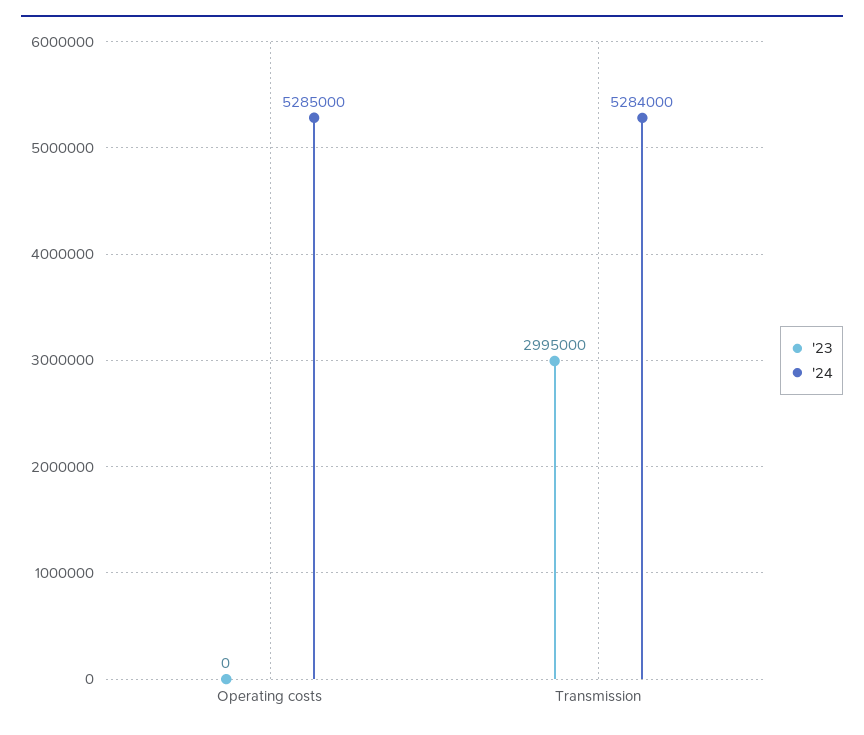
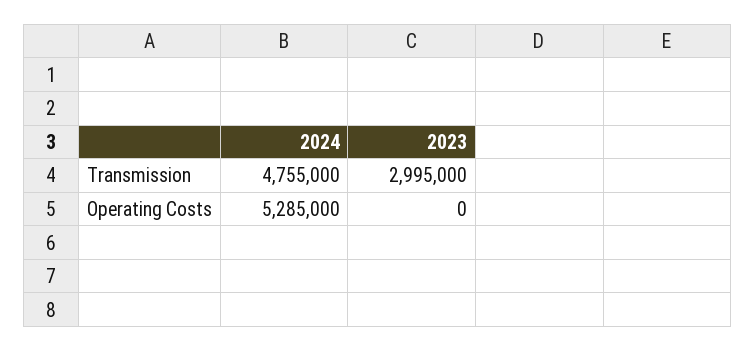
'24, Transmission: 5284000 -> 4755000

